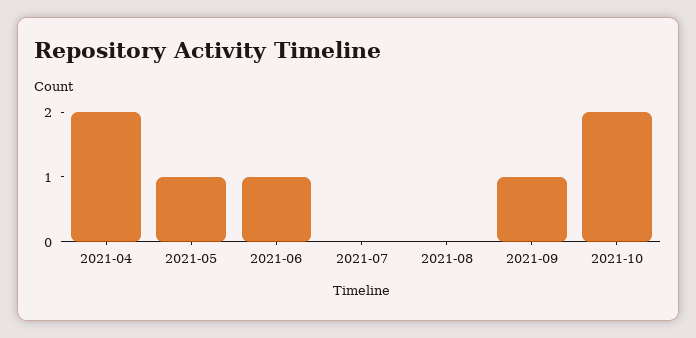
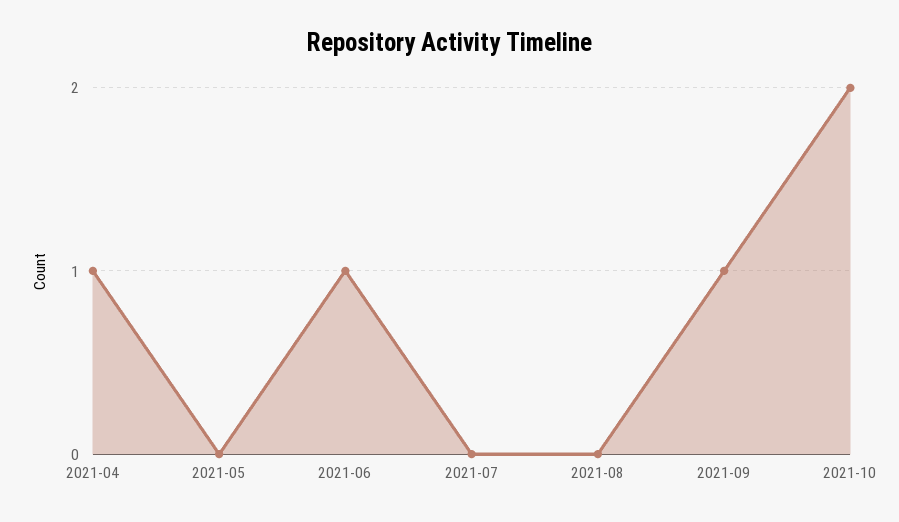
2021-04: 2 -> 1
2021-05: 1 -> 0

